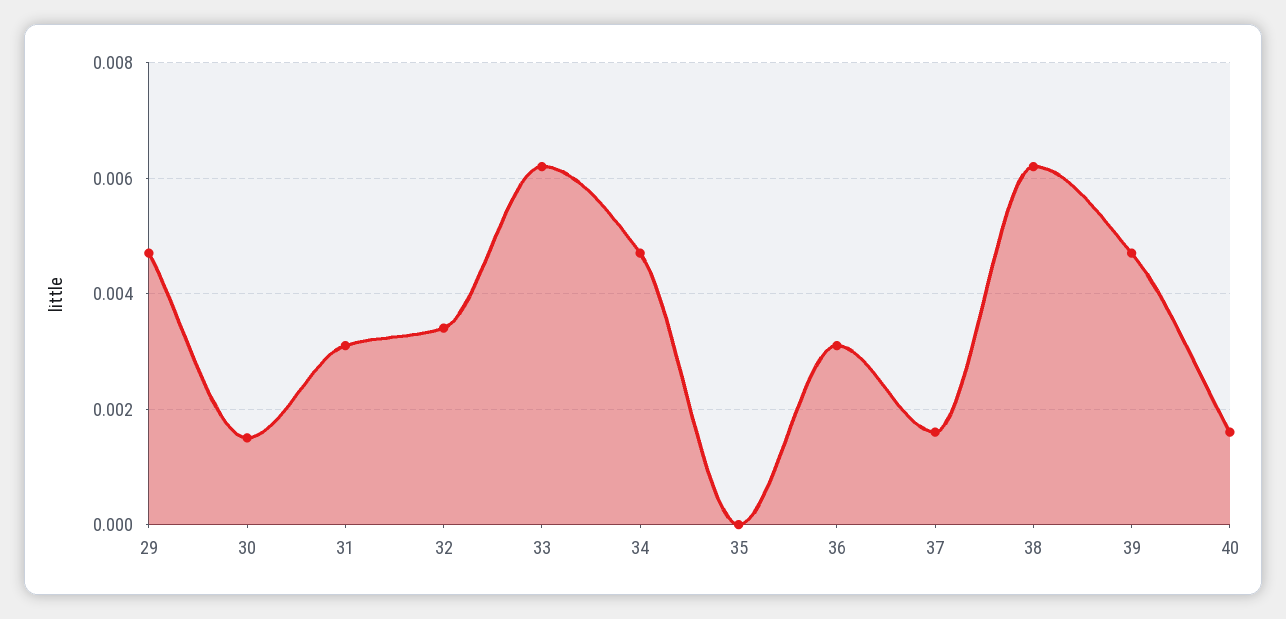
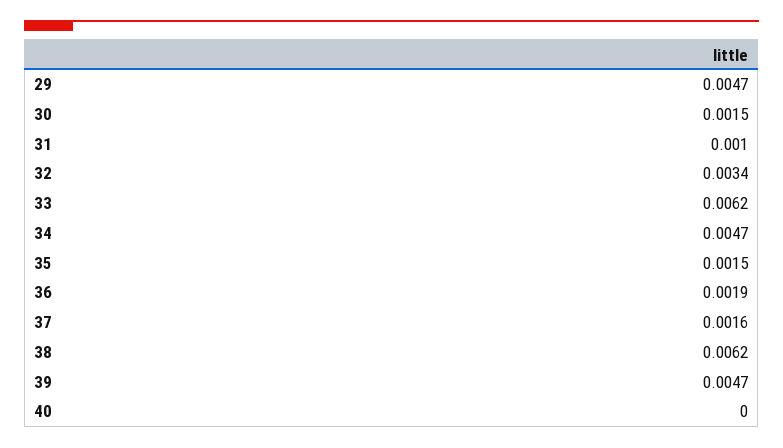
31: 0.003 -> 0.001
35: 0 -> 0.0015
36: 0.003 -> 0.0019
40: 0.0015 -> 0

